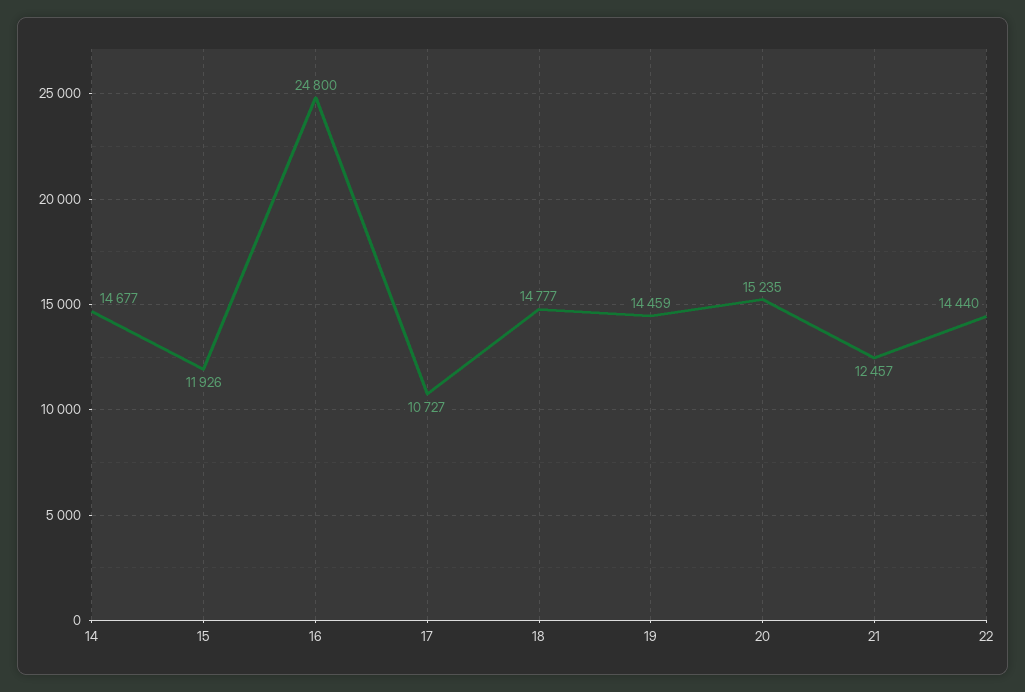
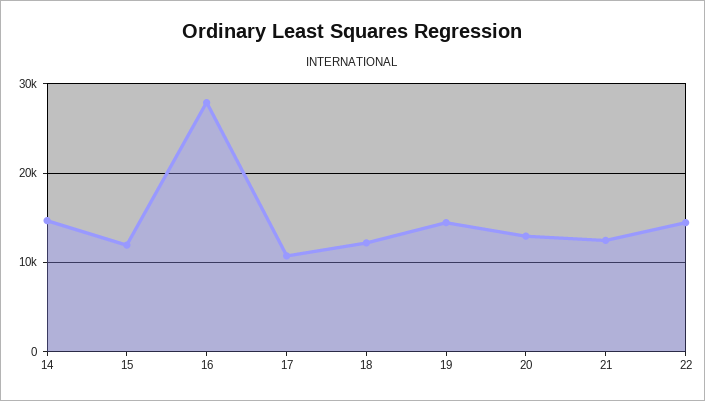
16: 24800 -> 28000
18: 14777 -> 12000
20: 15235 -> 13000

